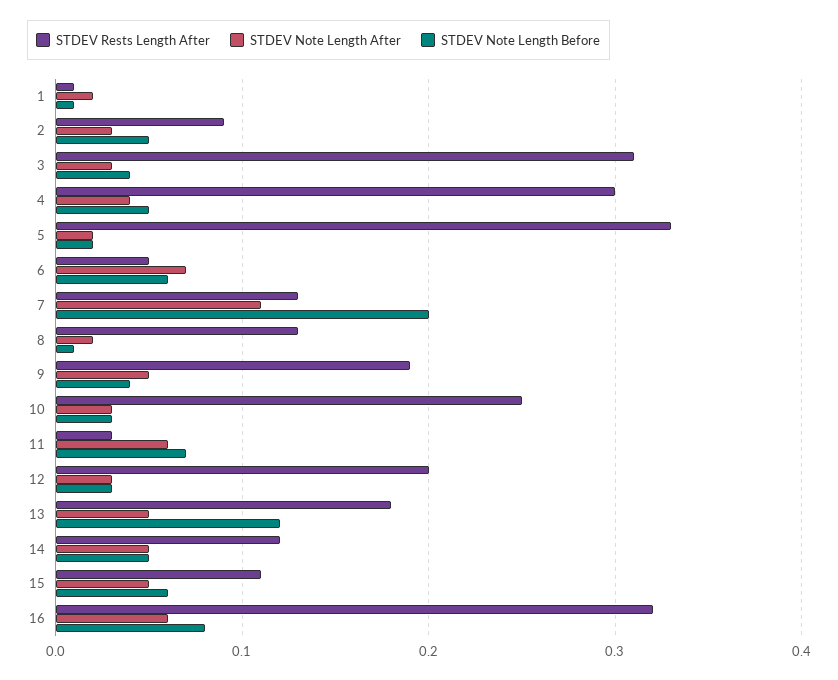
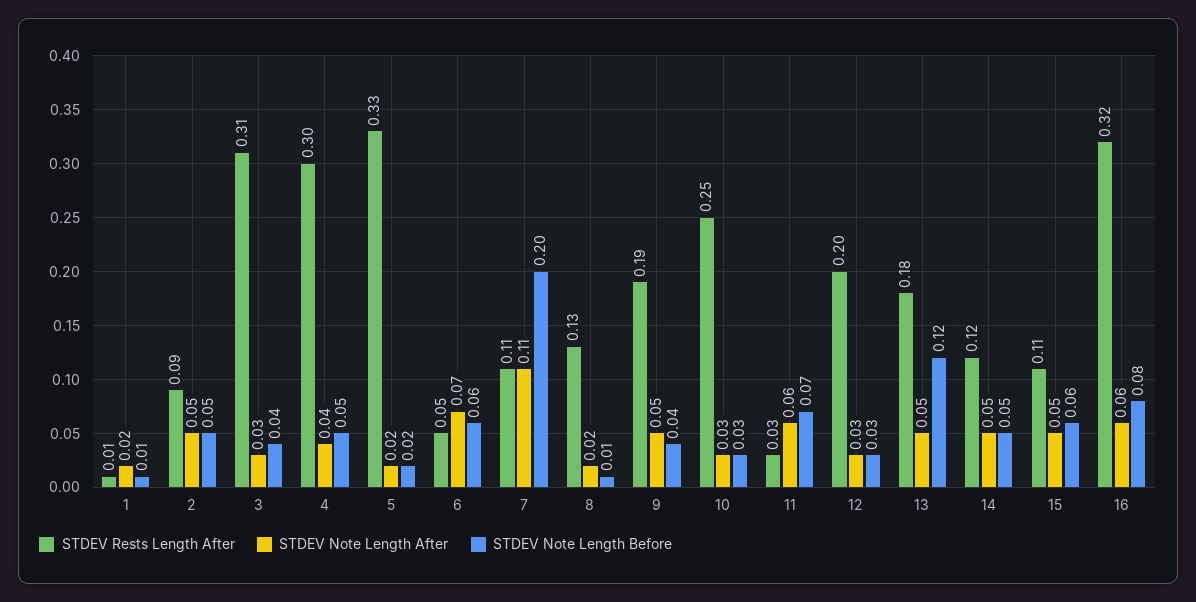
STDEV Note Length After, 2: 0.03 -> 0.05
STDEV Rests Length After, 7: 0.13 -> 0.11

